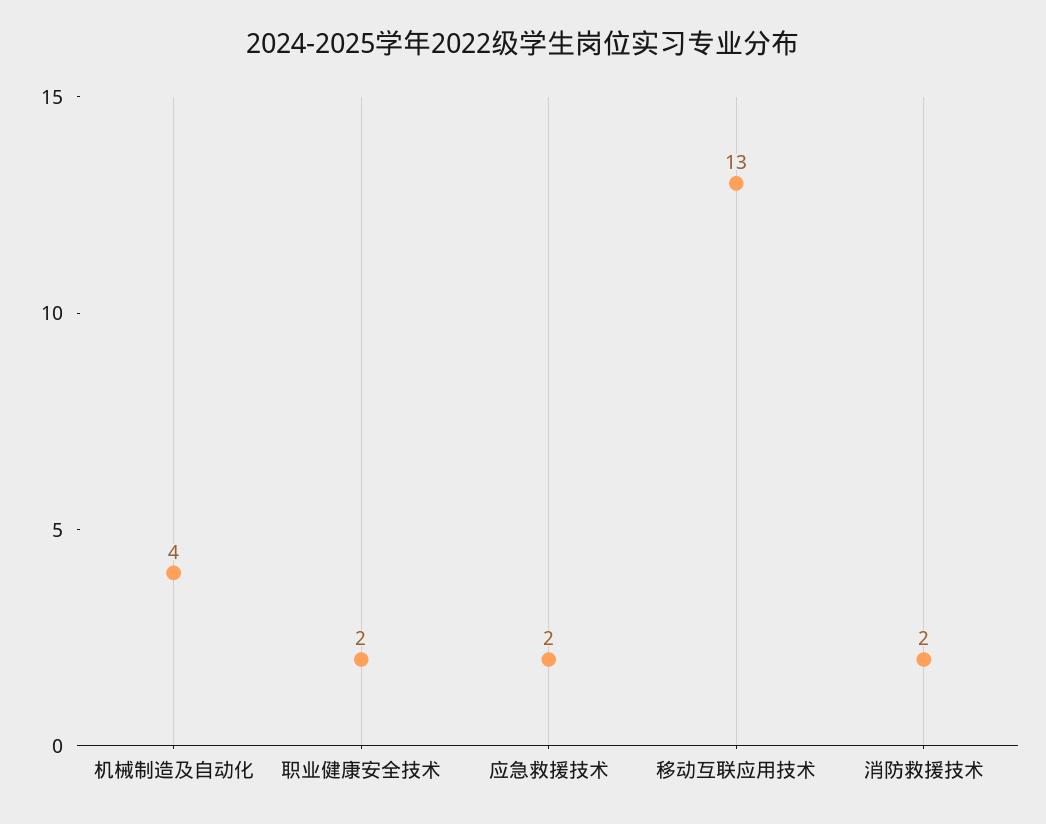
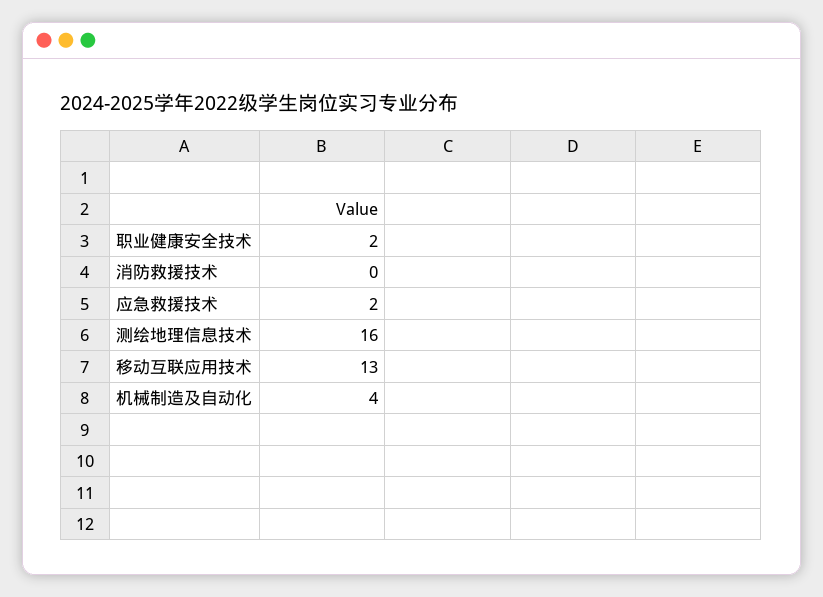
消防救援技术: 2 -> 0
测绘地理信息技术: none -> 16

